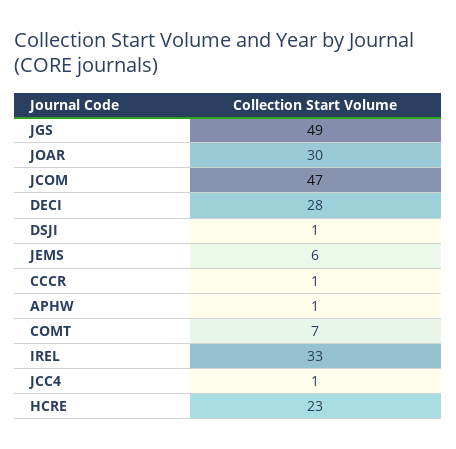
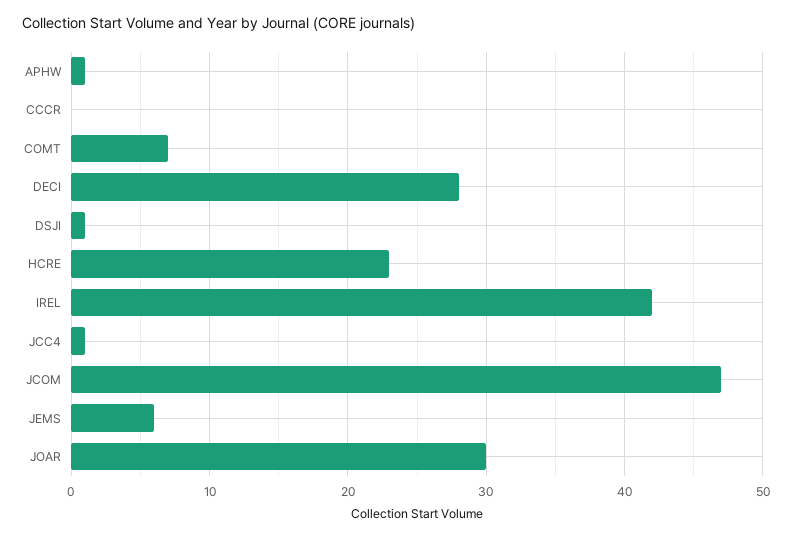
JGS: 49 -> none
CCCR: 1 -> 0
IREL: 33 -> 42

